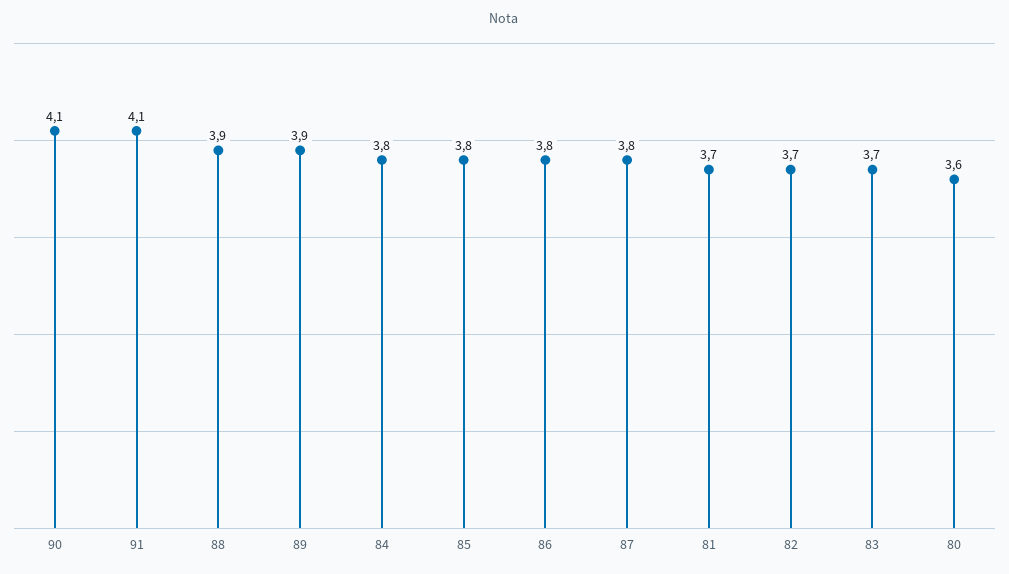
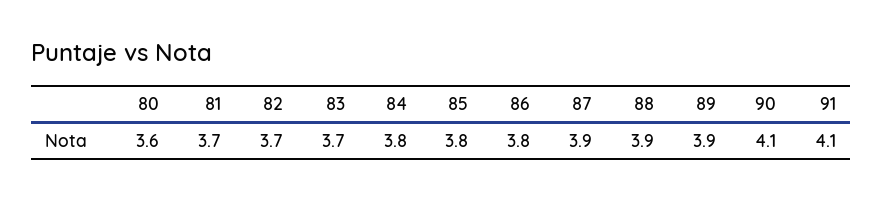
87: 3.8 -> 3.9

